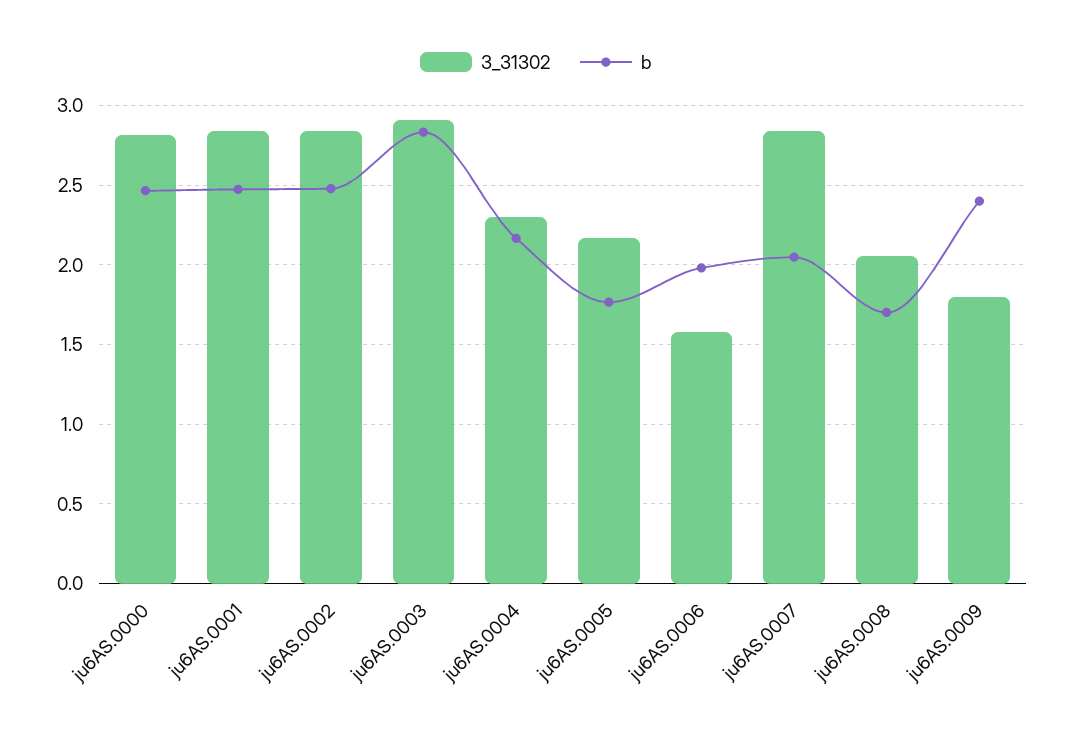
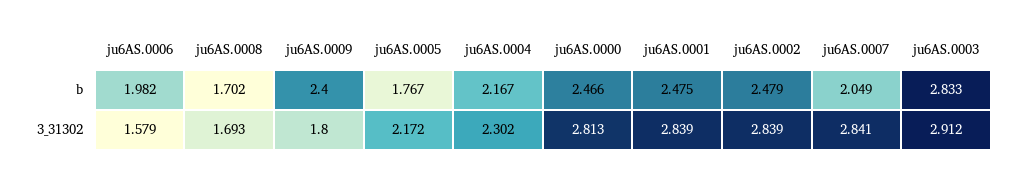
3_31302, ju6AS.0008: 2.05 -> 1.693

